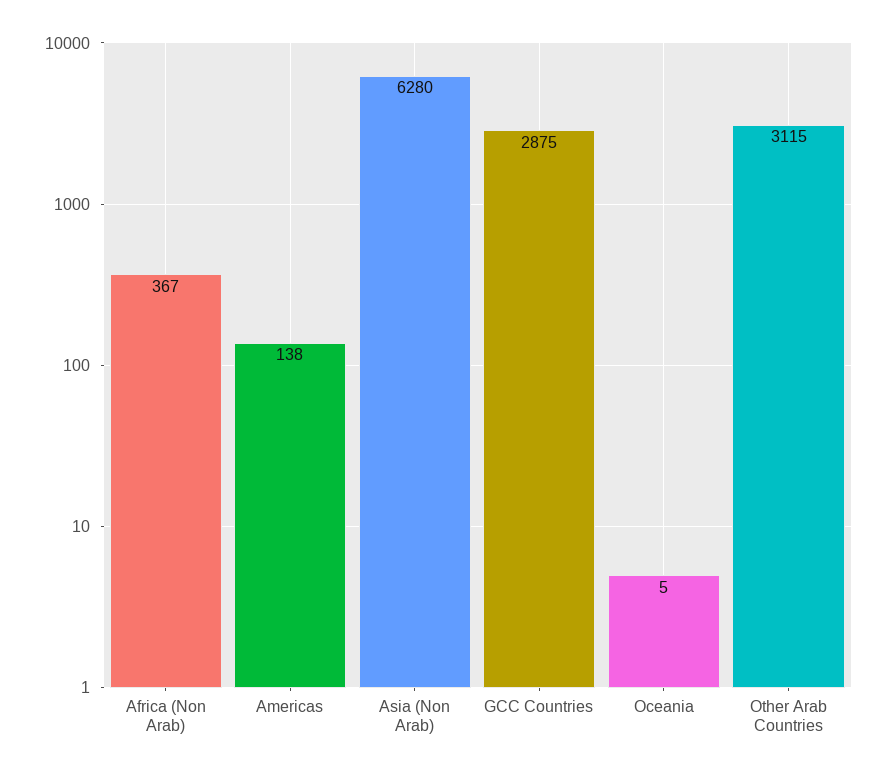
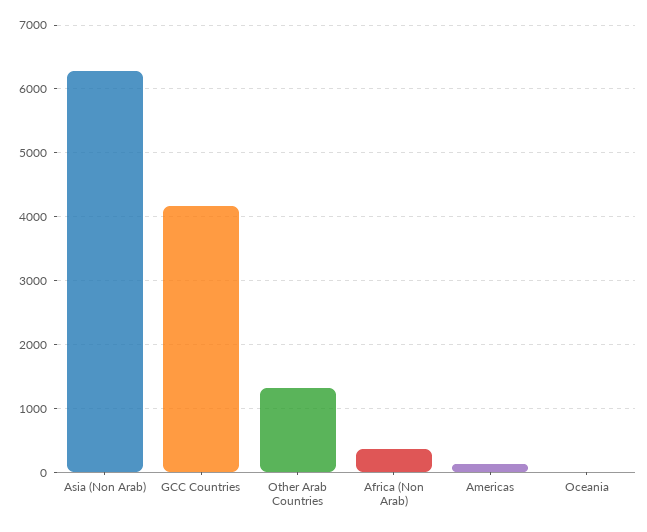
GCC Countries: 2875 -> 4200
Other Arab Countries: 3115 -> 1300

